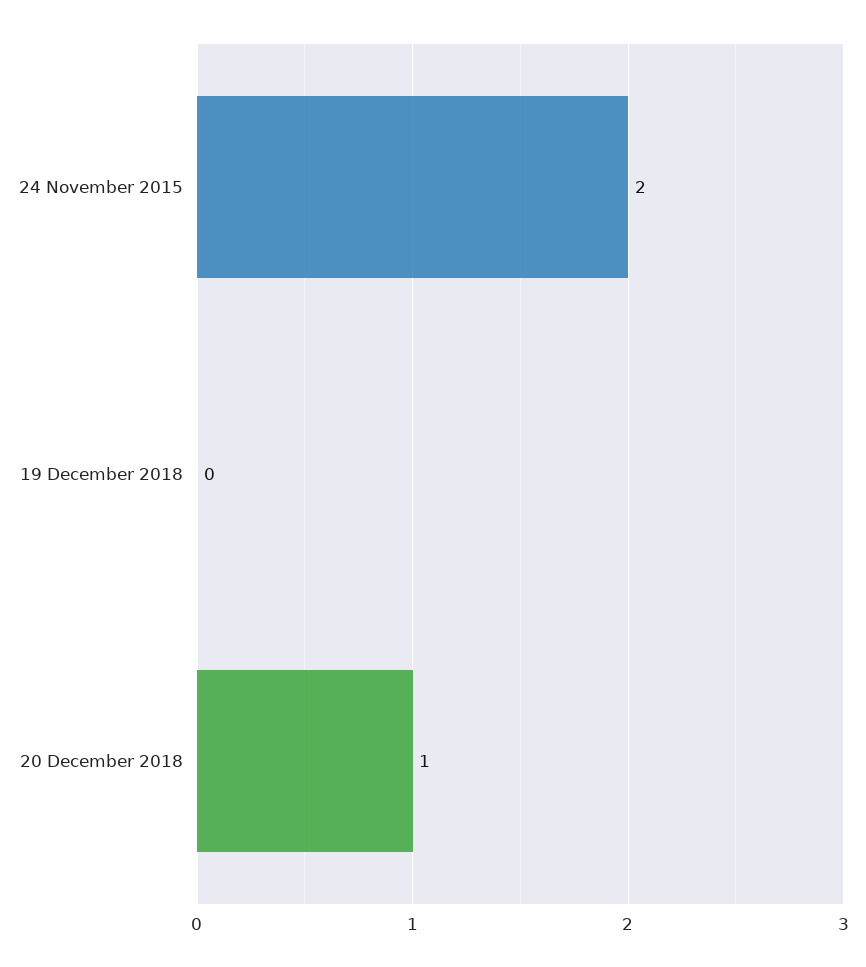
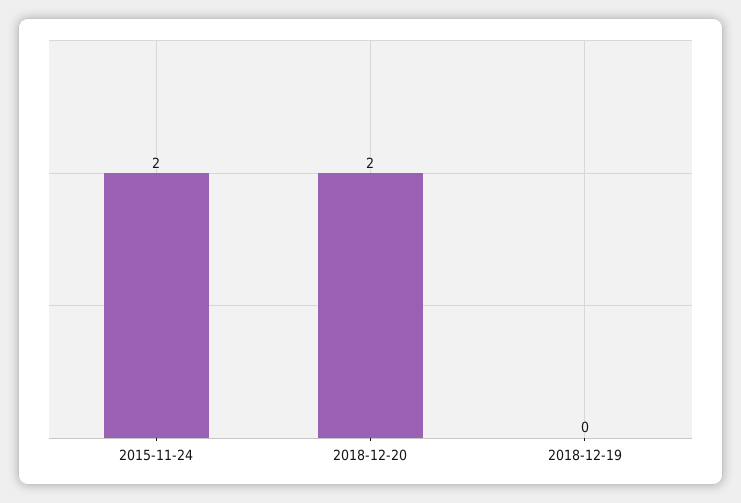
20 December 2018: 1 -> 2

